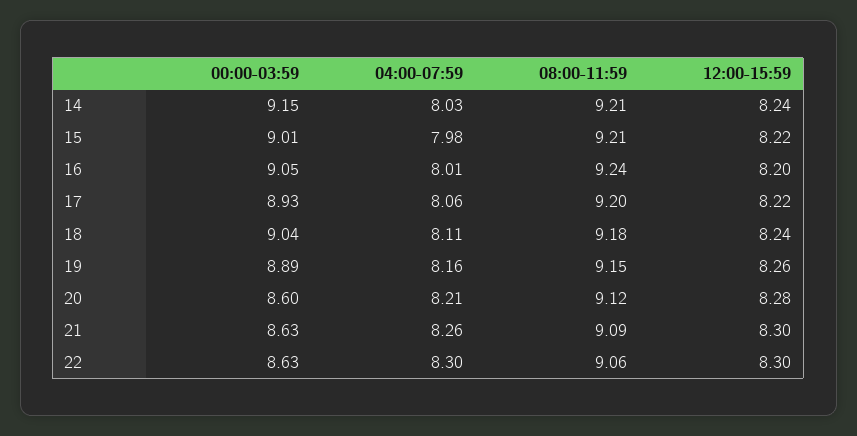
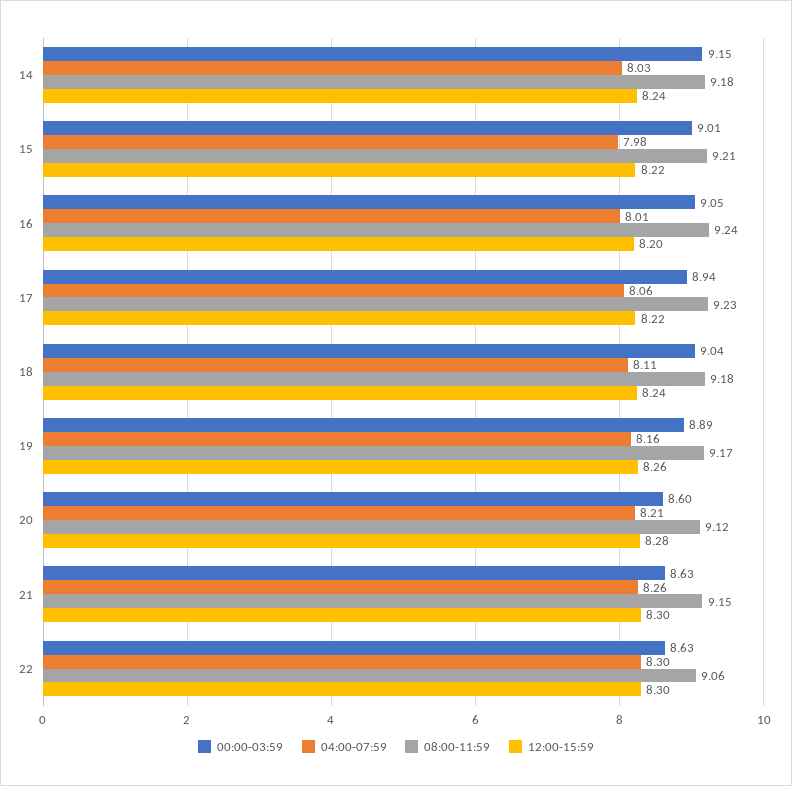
08:00-11:59, 14: 9.21 -> 9.18
00:00-03:59, 17: 8.93 -> 8.94
08:00-11:59, 17: 9.2 -> 9.23
08:00-11:59, 19: 9.15 -> 9.17
08:00-11:59, 21: 9.09 -> 9.15

